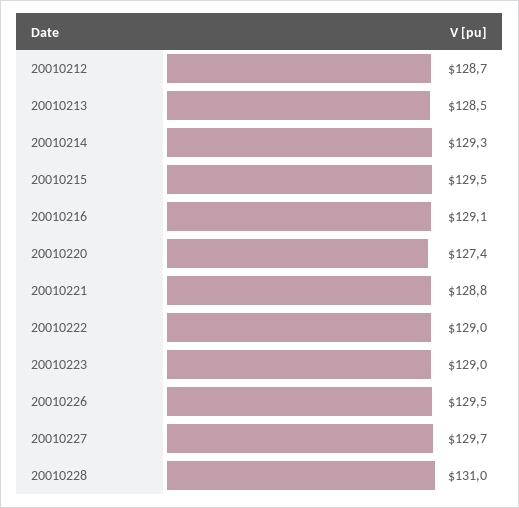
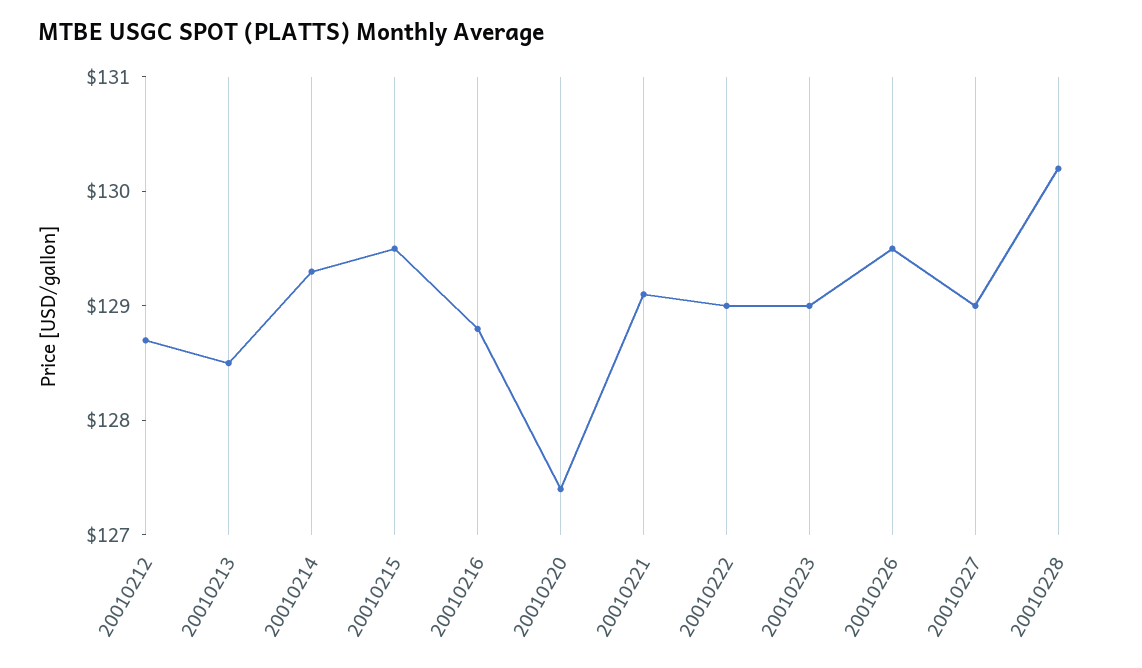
20010216: 129.1 -> 128.8
20010221: 128.8 -> 129.1
20010227: 129.7 -> 129
20010228: 131 -> 130.2

